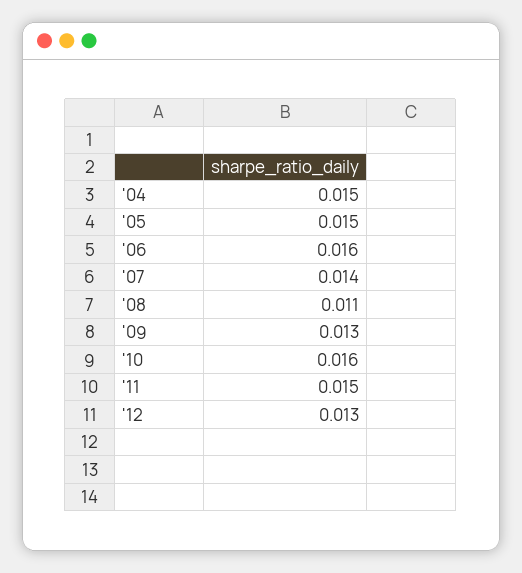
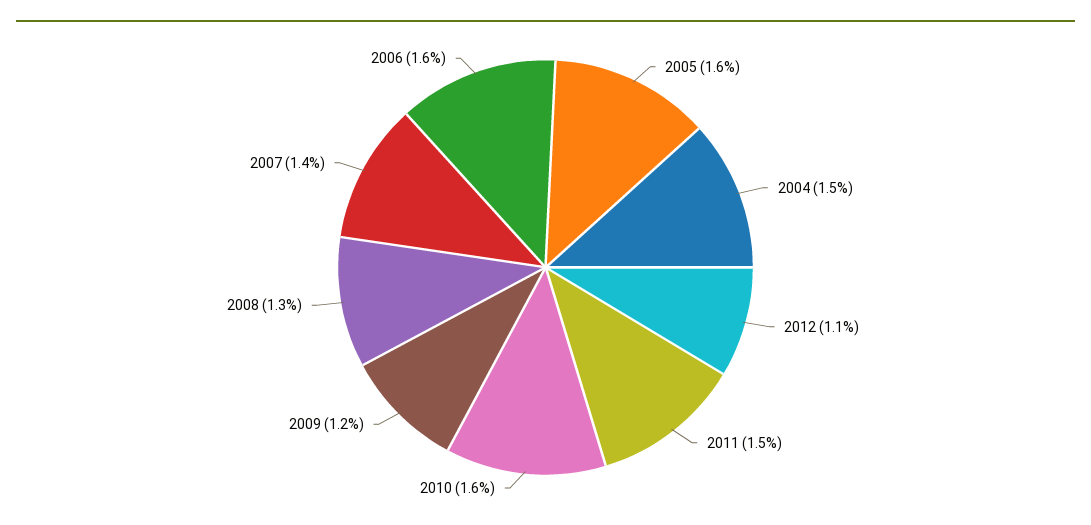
'05: 0.015 -> 0.016
'08: 0.011 -> 0.013
'09: 0.013 -> 0.012
'12: 0.013 -> 0.011

